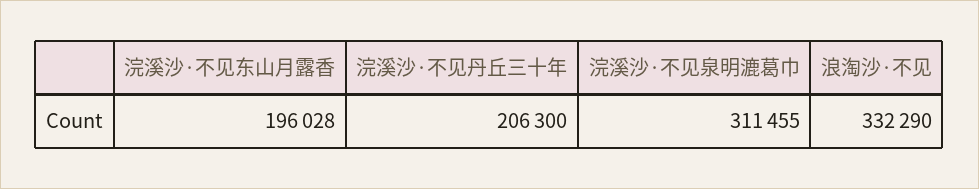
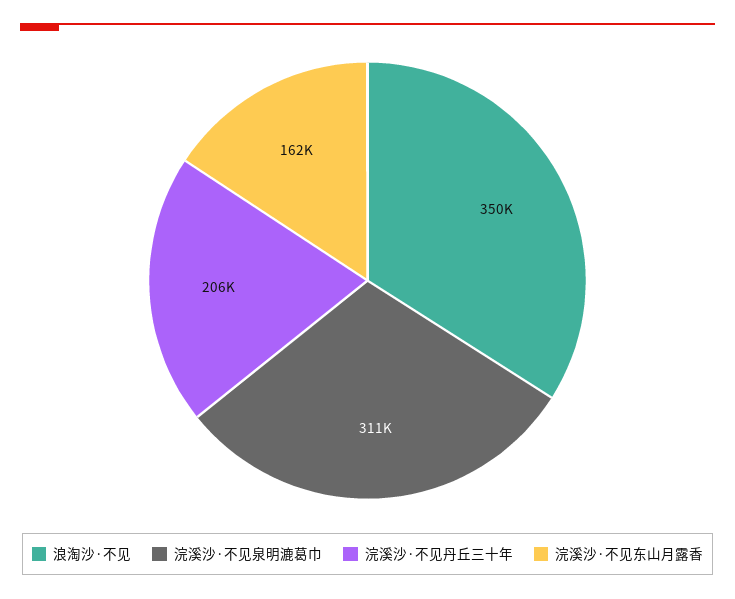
浣溪沙·不见东山月露香: 196028 -> 162000
浪淘沙·不见: 332290 -> 350000

